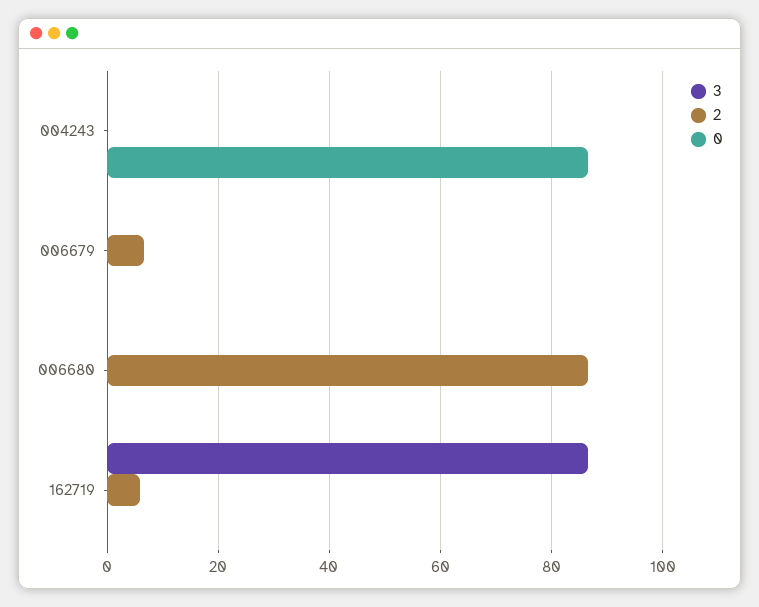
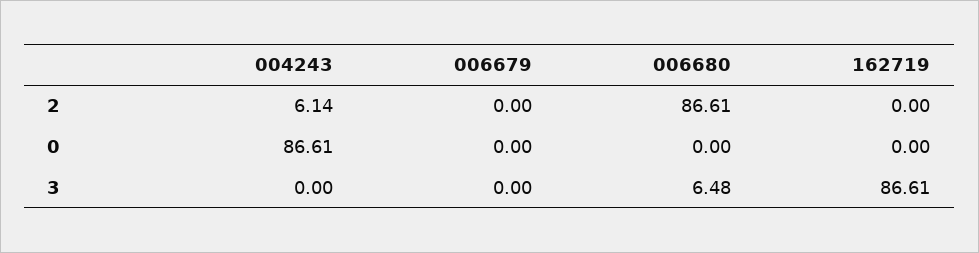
2, 004243: 0 -> 6.14
2, 006679: 6 -> 0
3, 006680: 0 -> 6.48
2, 162719: 6 -> 0

